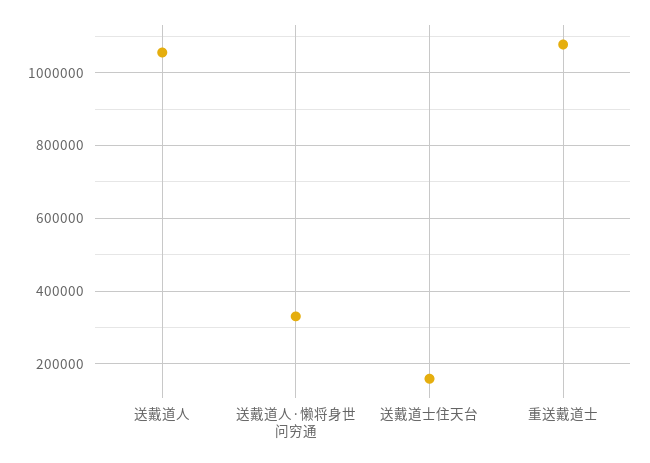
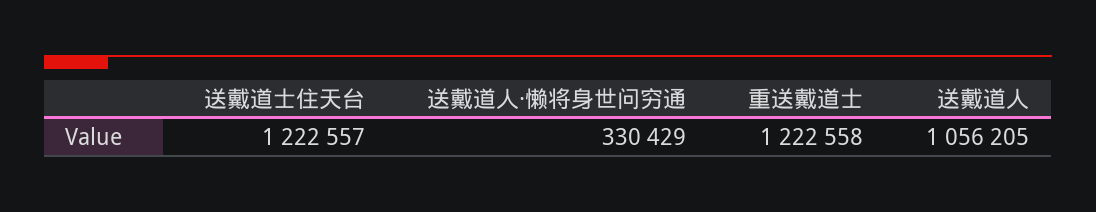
送戴道士住天台: 160000 -> 1222557
重送戴道士: 1080000 -> 1222558

